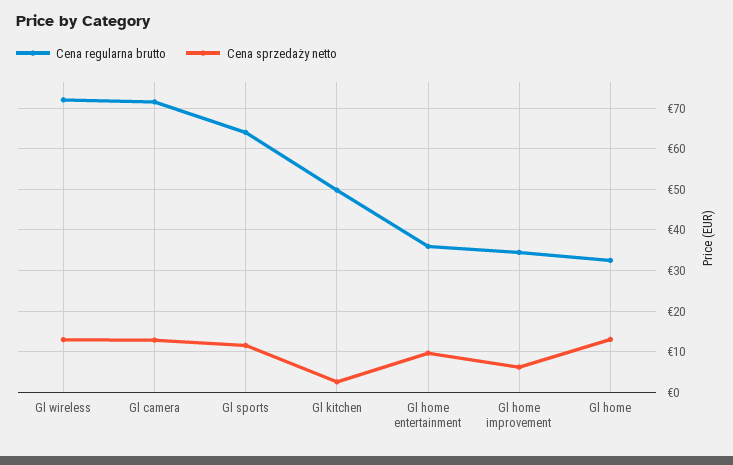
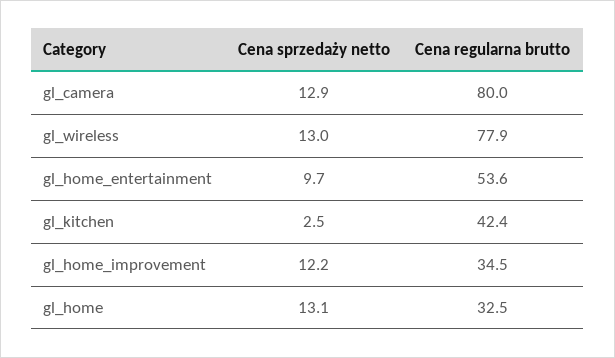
Cena regularna brutto, Gl wireless: 72 -> 77.9
Cena regularna brutto, Gl camera: 72 -> 80
Cena regularna brutto, Gl sports: 64 -> none
Cena sprzedaży netto, Gl sports: 12 -> none
Cena regularna brutto, Gl kitchen: 50 -> 42.4
Cena regularna brutto, Gl home entertainment: 36 -> 53.6
Cena sprzedaży netto, Gl home improvement: 6 -> 12.2

